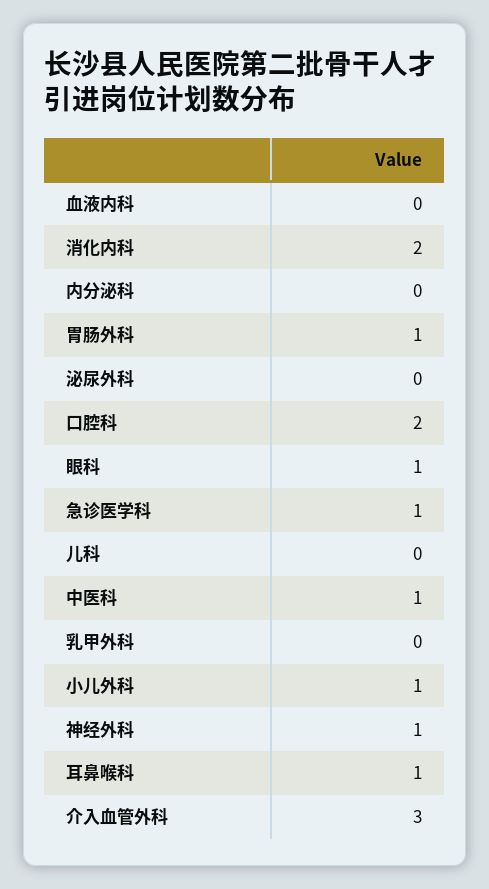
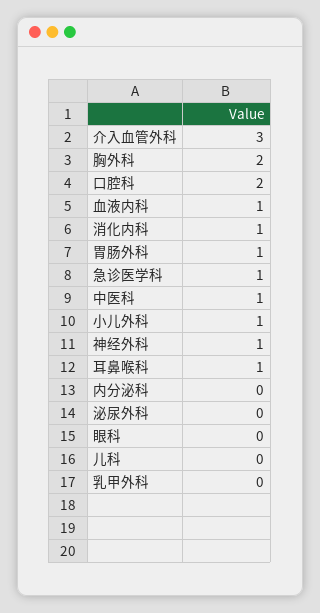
血液内科: 0 -> 1
消化内科: 2 -> 1
眼科: 1 -> 0
胸外科: none -> 2

